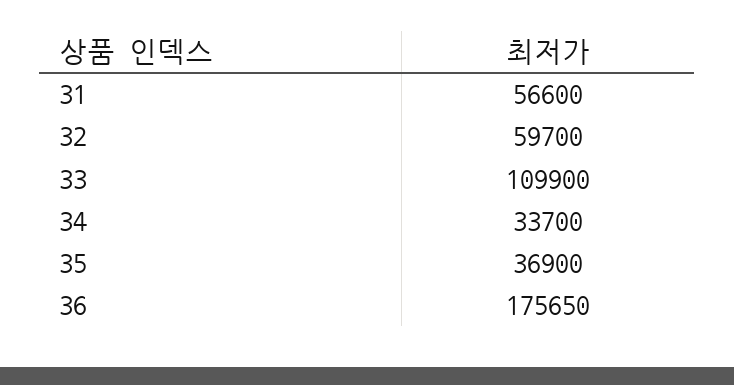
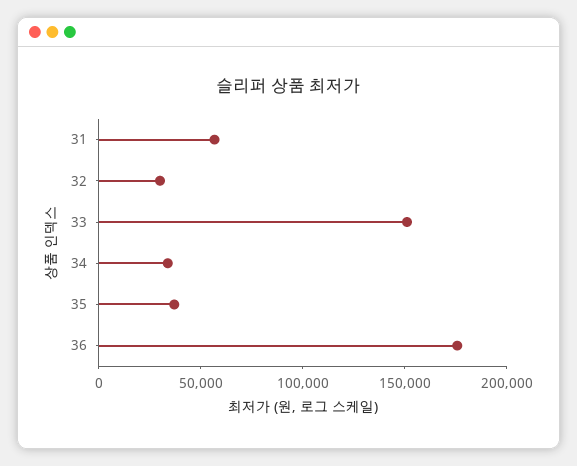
32: 59700 -> 30000
33: 109900 -> 150000

